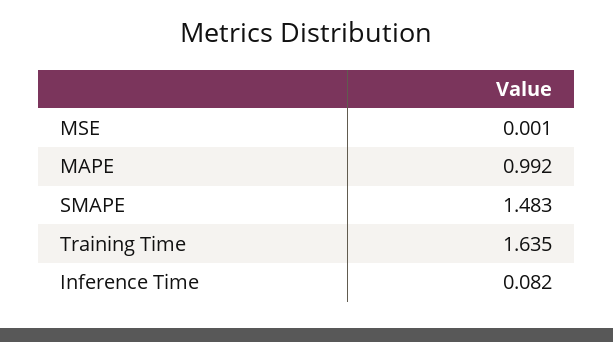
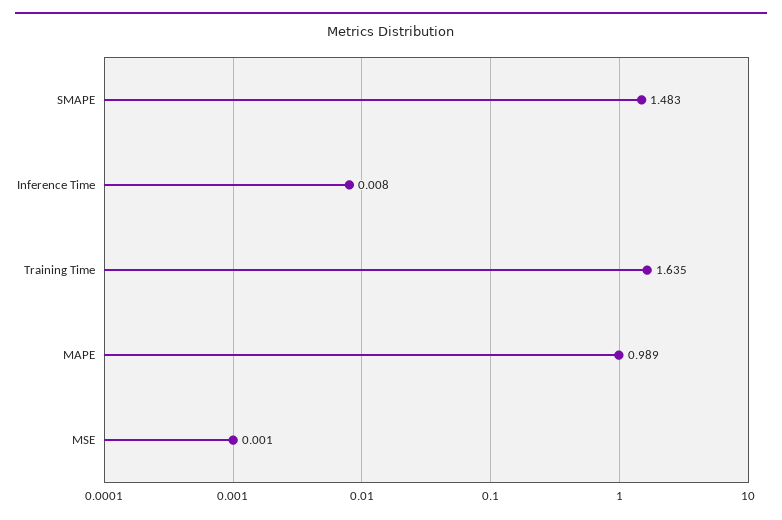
MAPE: 0.992 -> 0.989
Inference Time: 0.082 -> 0.008

